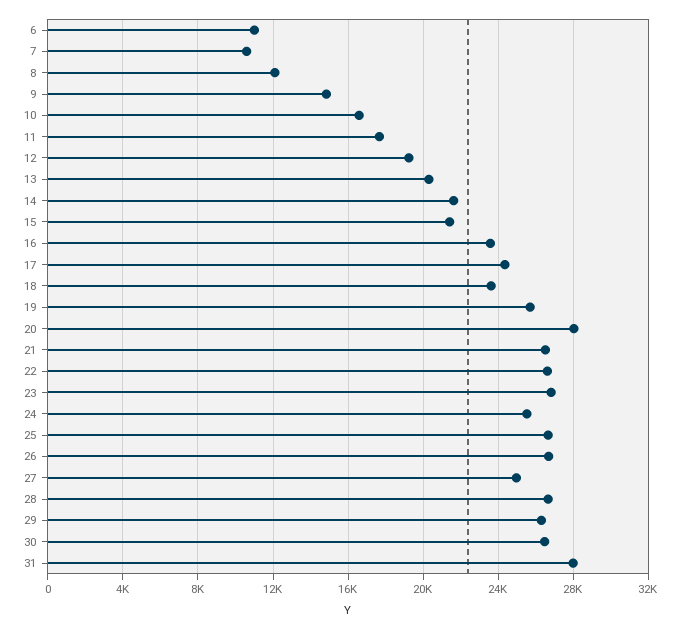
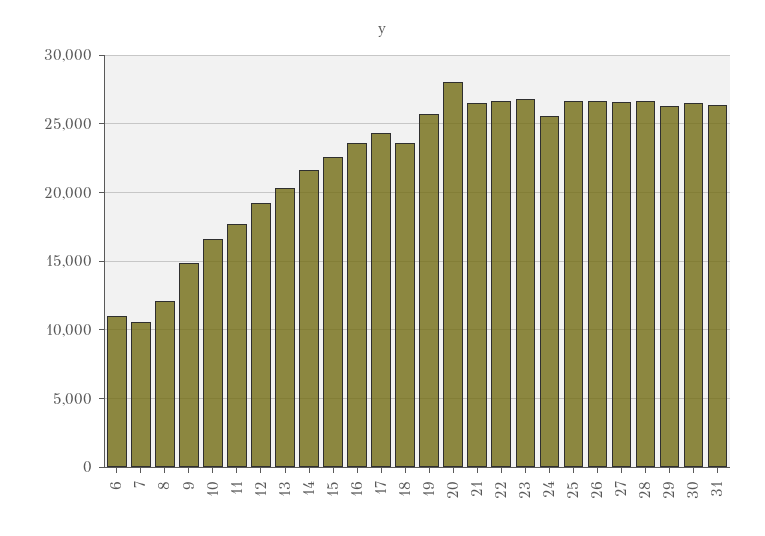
15: 21500 -> 22500
27: 25000 -> 26500
31: 28000 -> 26500

